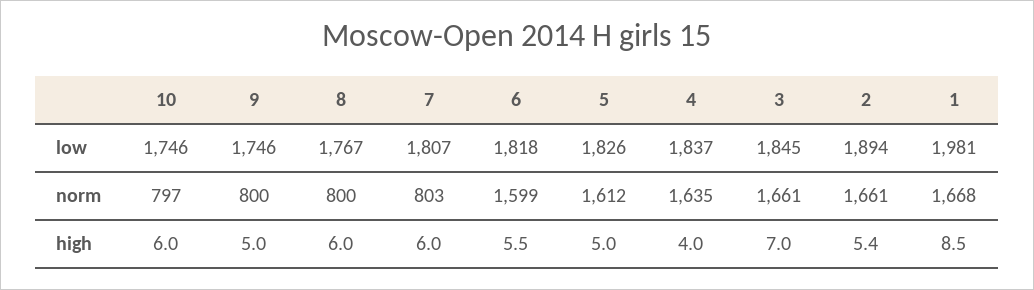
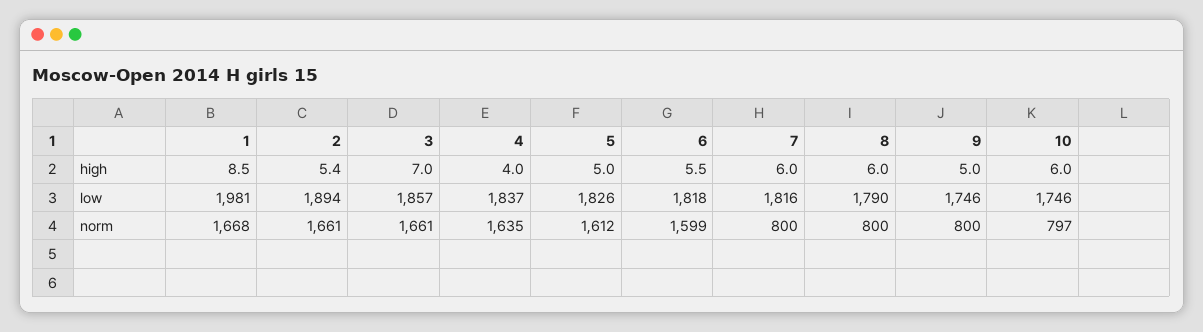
8, low: 1767 -> 1790
7, low: 1807 -> 1816
3, low: 1845 -> 1857
7, norm: 803 -> 800

